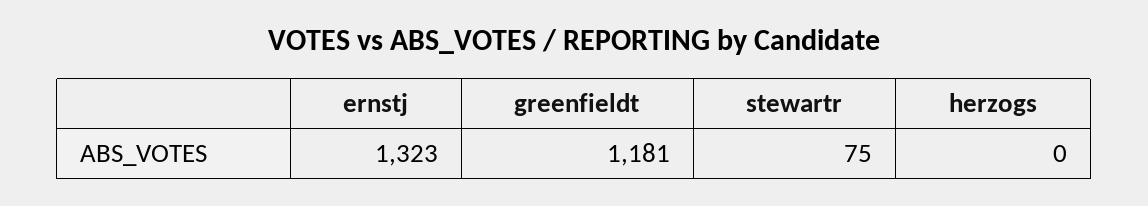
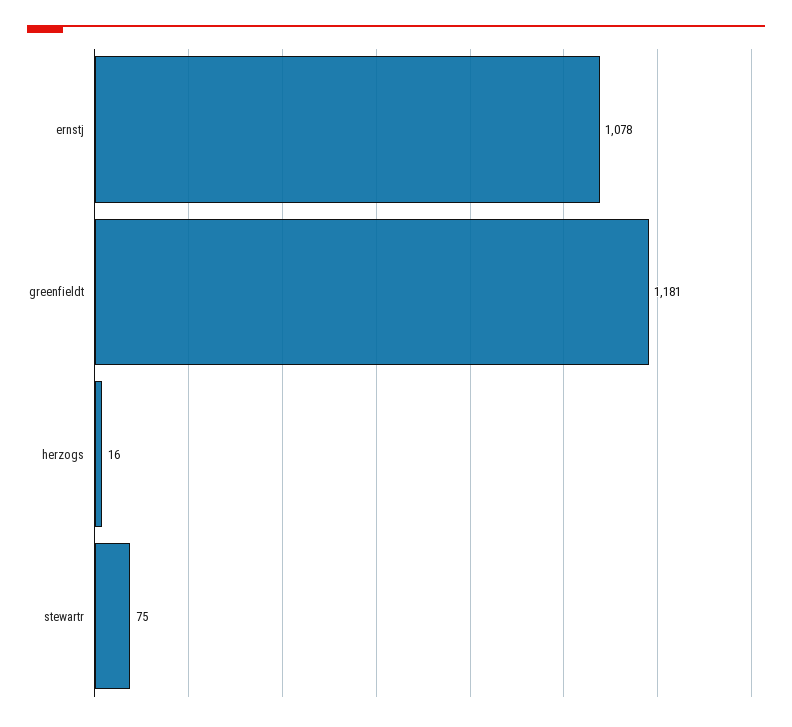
ernstj: 1323 -> 1078
herzogs: 0 -> 16

